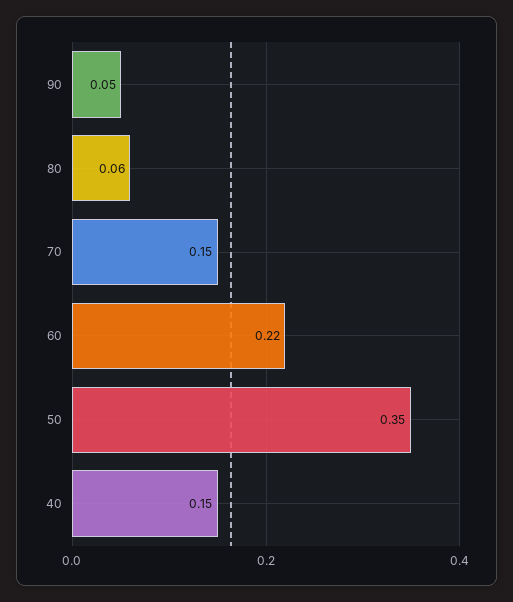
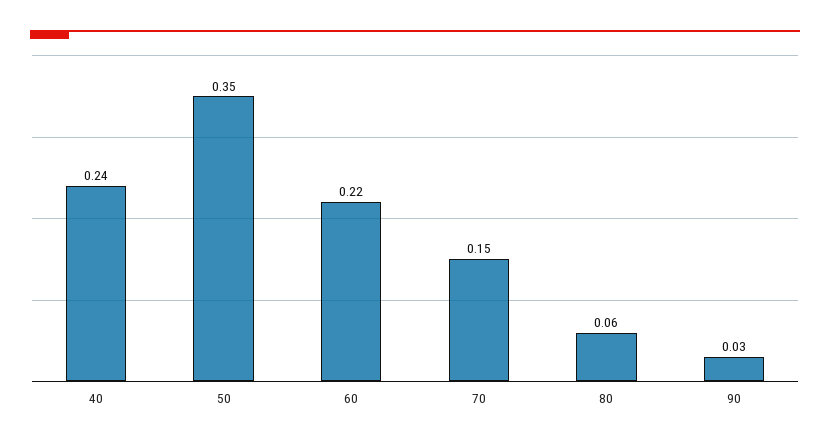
90: 0.05 -> 0.03
40: 0.15 -> 0.24

